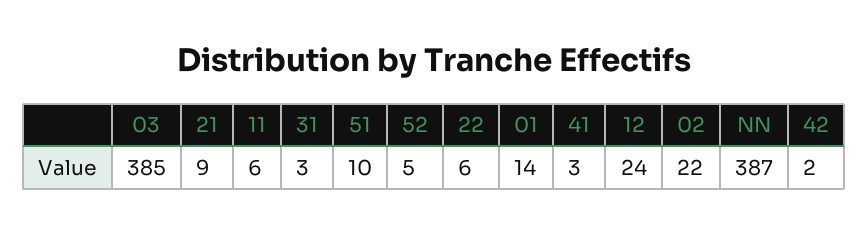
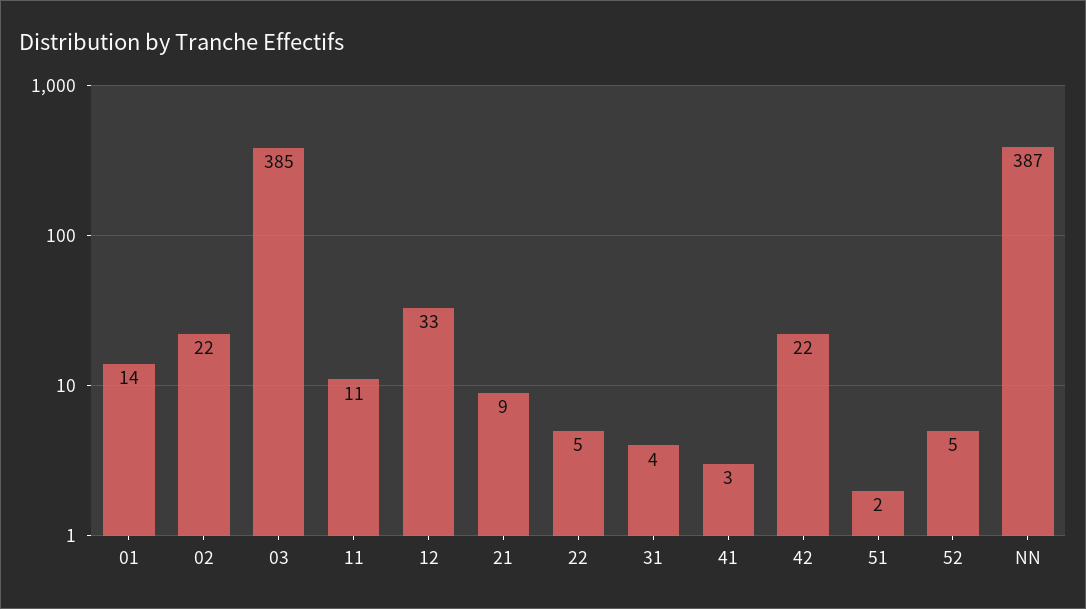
11: 6 -> 11
31: 3 -> 4
51: 10 -> 2
22: 6 -> 5
12: 24 -> 33
42: 2 -> 22

